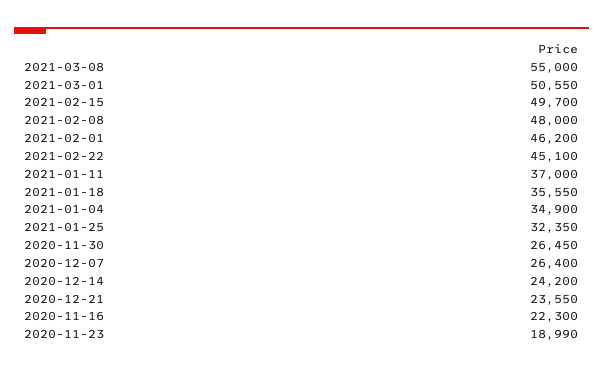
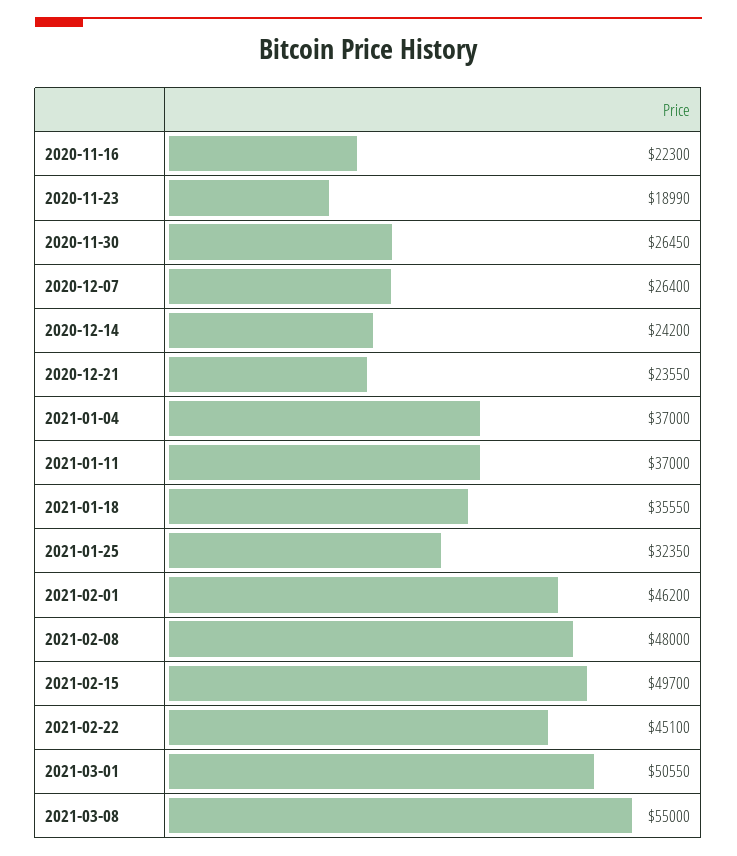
2021-01-04: 34900 -> 37000

